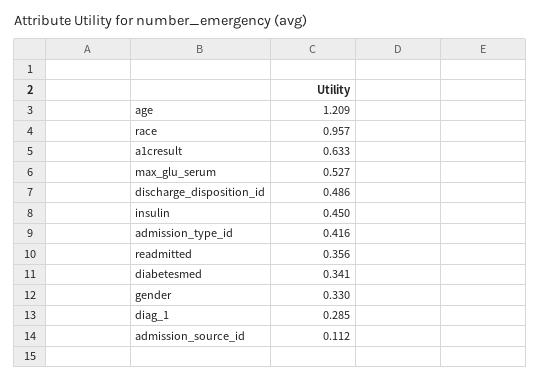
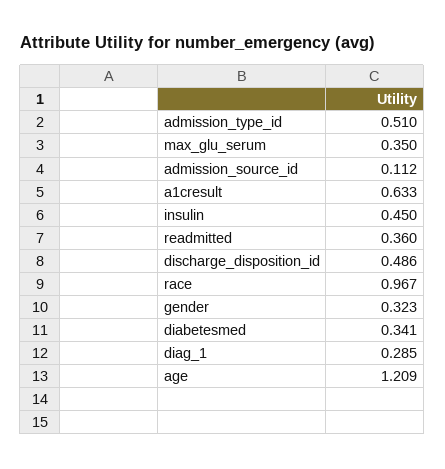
race: 0.957 -> 0.967
max_glu_serum: 0.527 -> 0.35
admission_type_id: 0.416 -> 0.51
readmitted: 0.356 -> 0.36
gender: 0.33 -> 0.323

